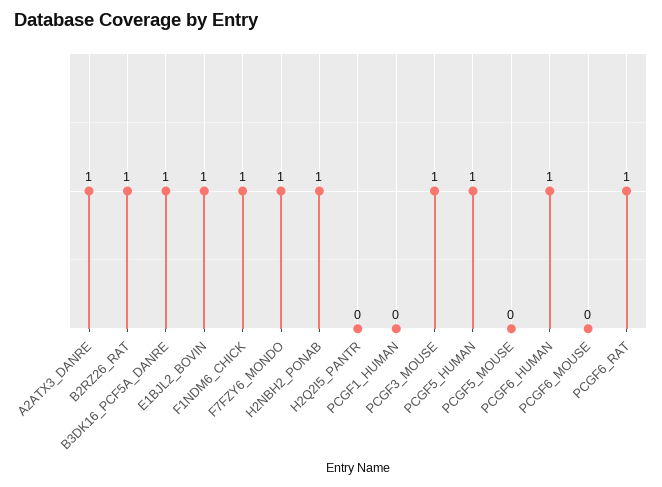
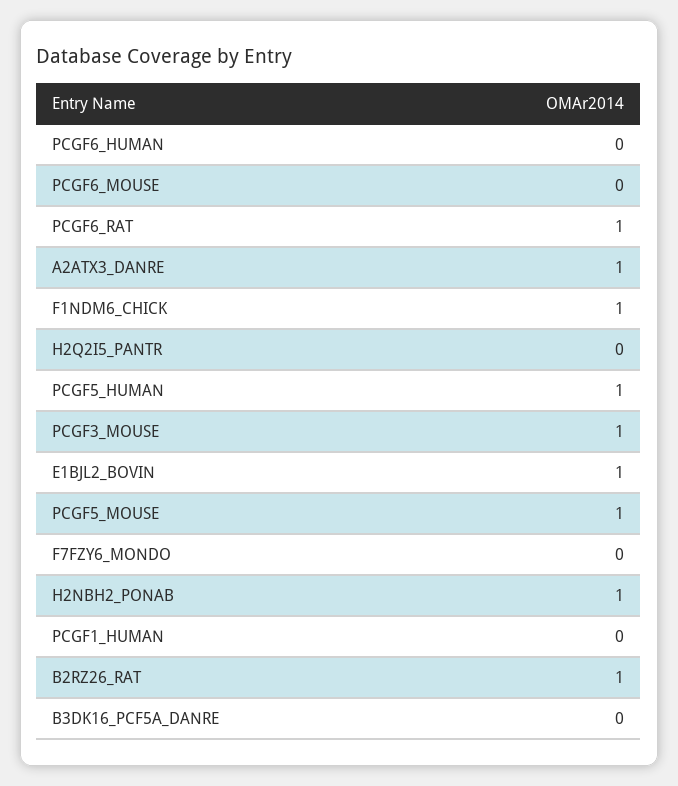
B3DK16_PCF5A_DANRE: 1 -> 0
F7FZY6_MONDO: 1 -> 0
PCGF5_MOUSE: 0 -> 1
PCGF6_HUMAN: 1 -> 0

